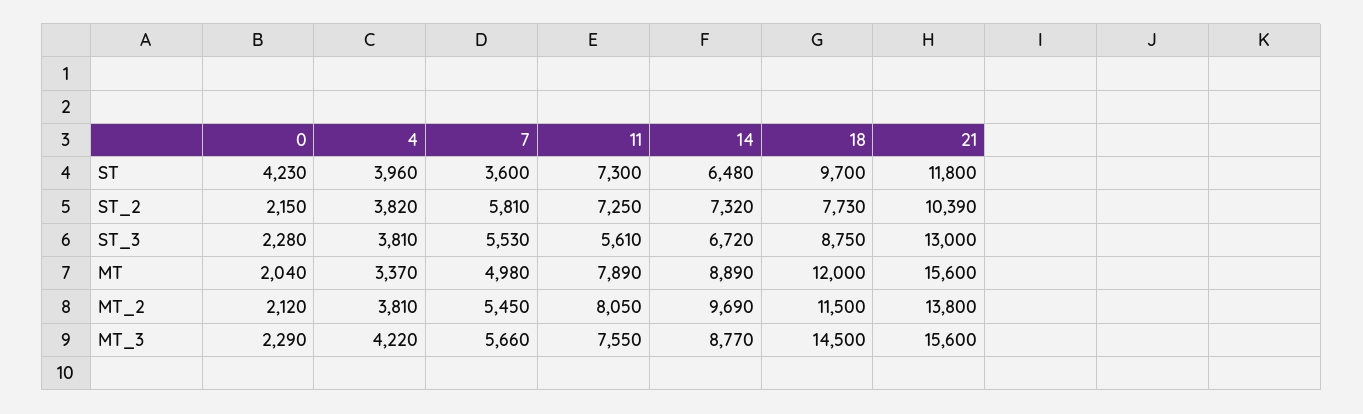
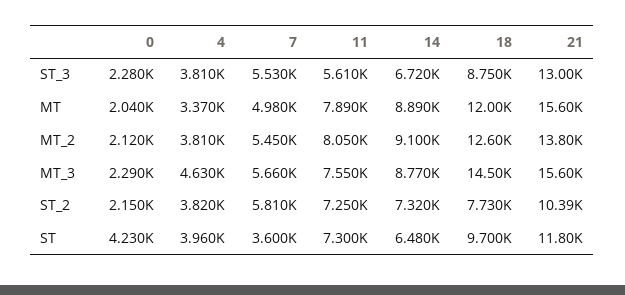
14, MT_2: 9690 -> 9100
18, MT_2: 11500 -> 12600
4, MT_3: 4220 -> 4630

